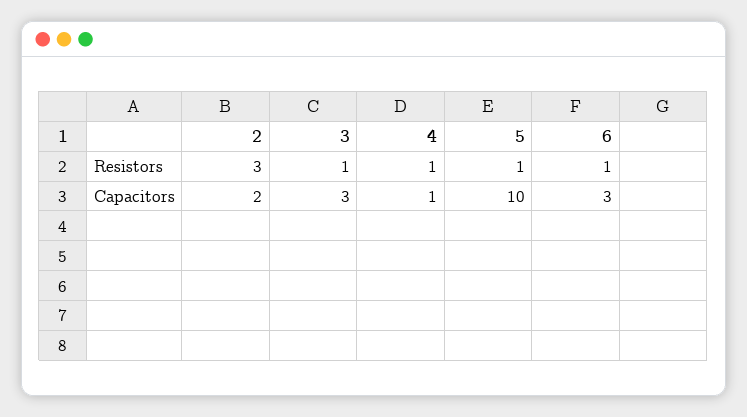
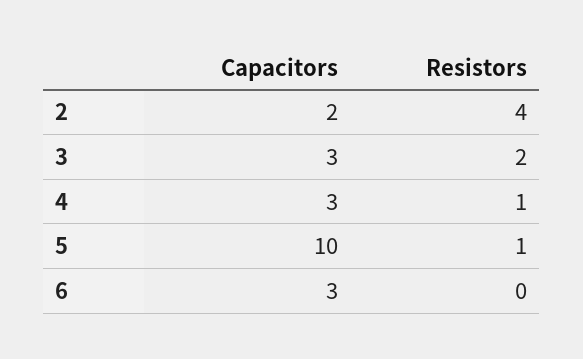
2, Resistors: 3 -> 4
3, Resistors: 1 -> 2
6, Resistors: 1 -> 0
4, Capacitors: 1 -> 3

